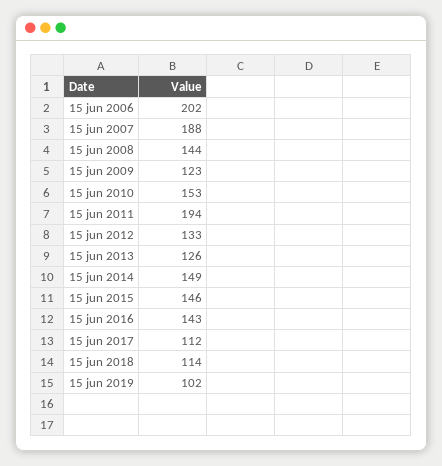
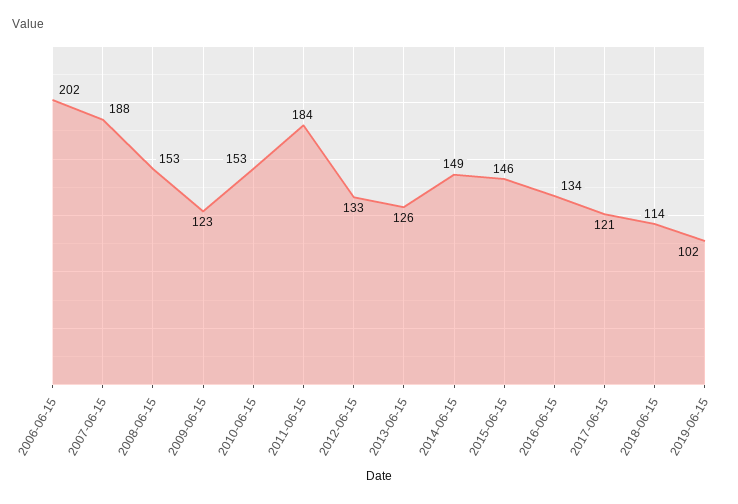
15 jun 2008: 144 -> 153
15 jun 2011: 194 -> 184
15 jun 2016: 143 -> 134
15 jun 2017: 112 -> 121

